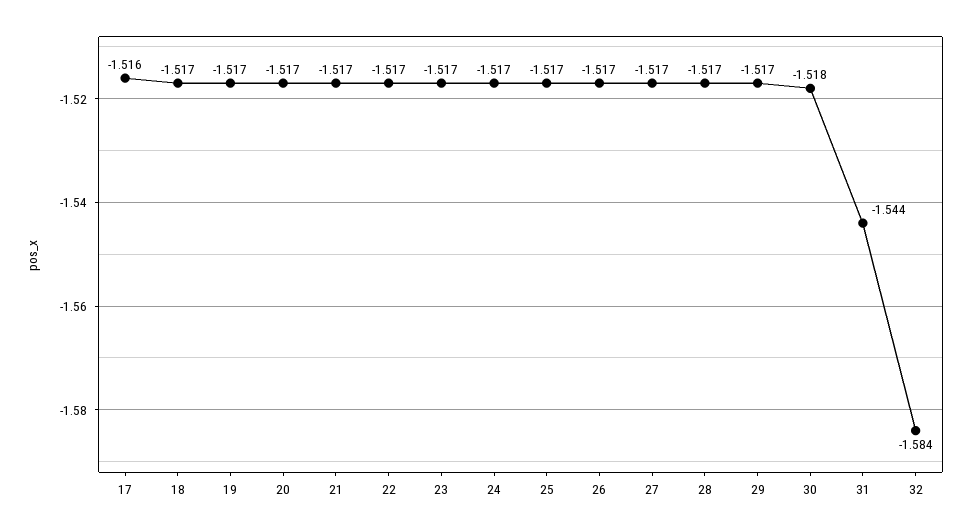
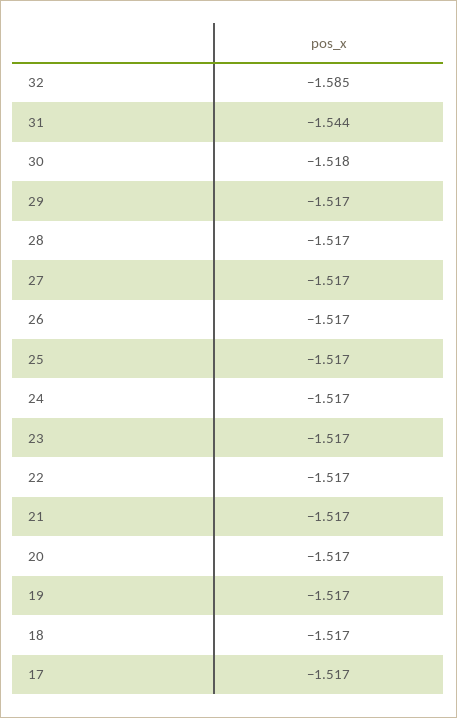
17: -1.516 -> -1.517
32: -1.584 -> -1.585

